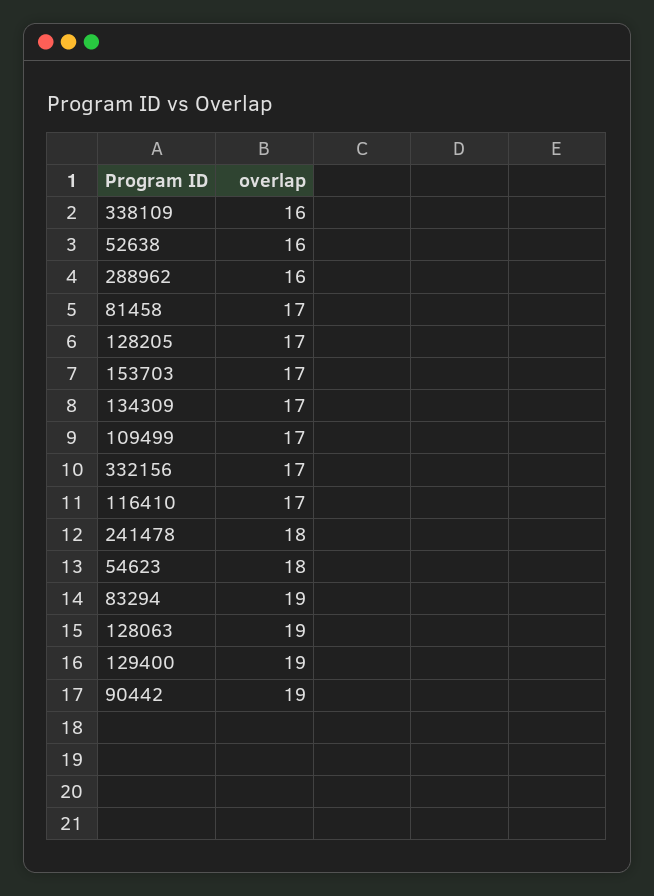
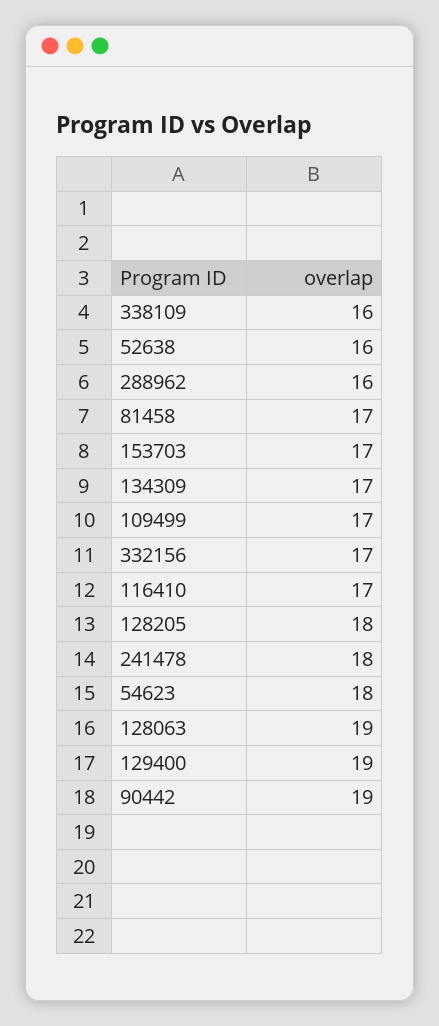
128205: 17 -> 18
83294: 19 -> none

